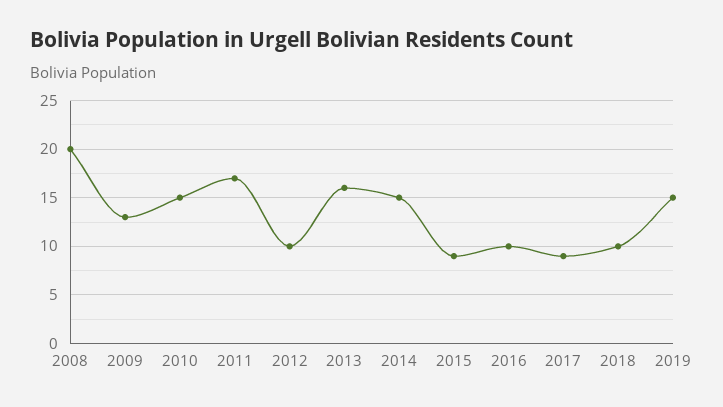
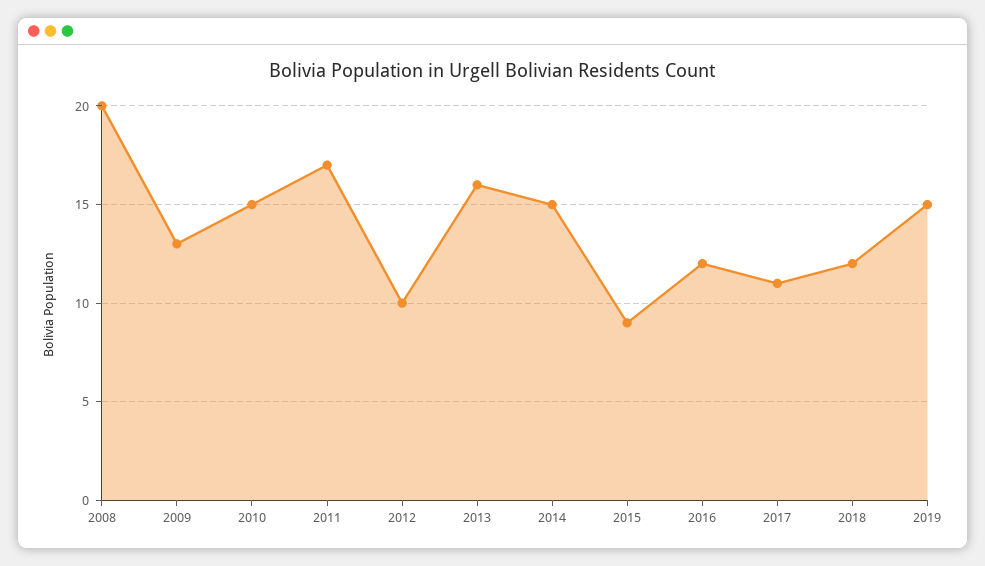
2016: 10 -> 12
2017: 9 -> 11
2018: 10 -> 12

